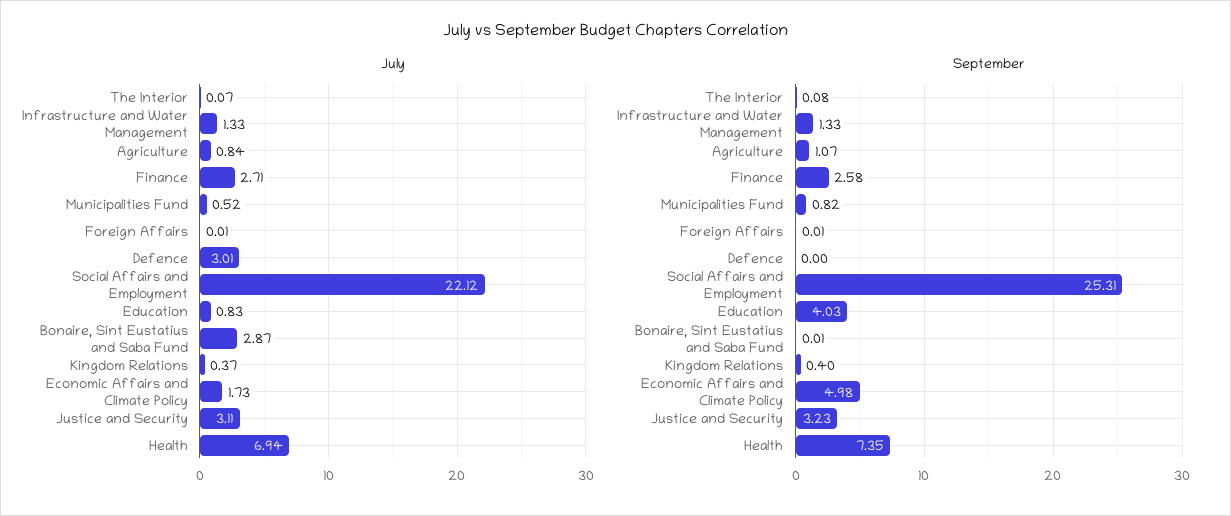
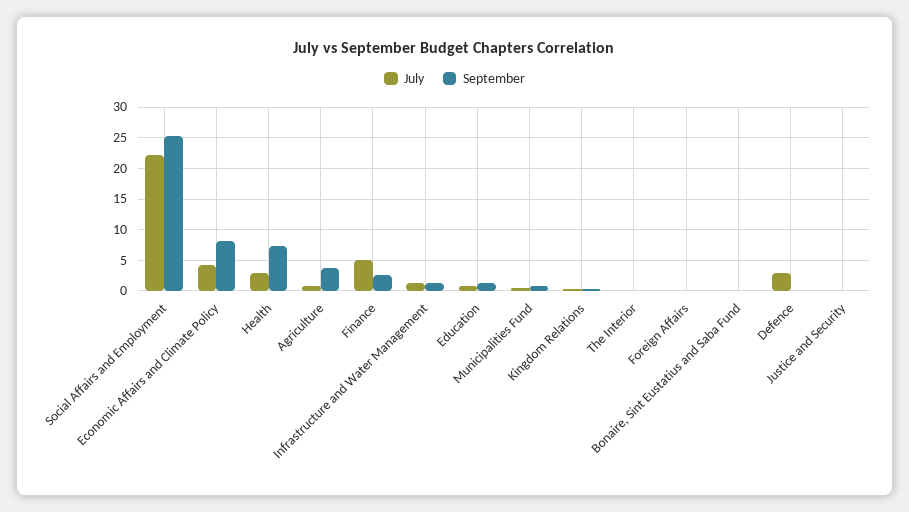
July, Finance: 2.71 -> 5
July, Bonaire, Sint Eustatius and Saba Fund: 2.87 -> 0
July, Economic Affairs and Climate Policy: 1.73 -> 4
July, Justice and Security: 3.11 -> 0
July, Health: 6.94 -> 3
September, Agriculture: 1.07 -> 4
September, Education: 4.03 -> 1
September, Economic Affairs and Climate Policy: 4.98 -> 8
September, Justice and Security: 3.23 -> 0

